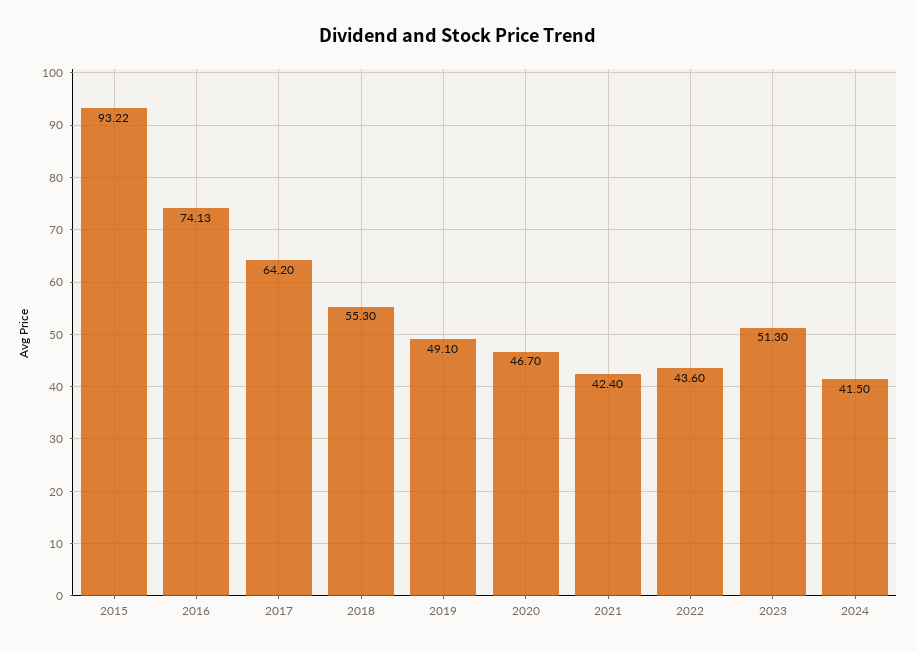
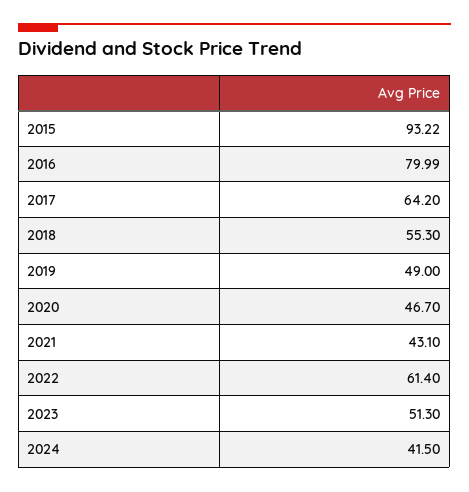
2016: 74.13 -> 79.99
2019: 49.1 -> 49
2021: 42.4 -> 43.1
2022: 43.6 -> 61.4

